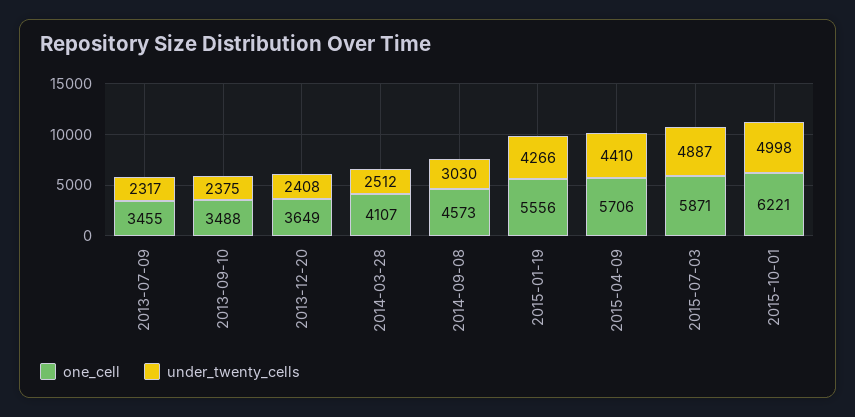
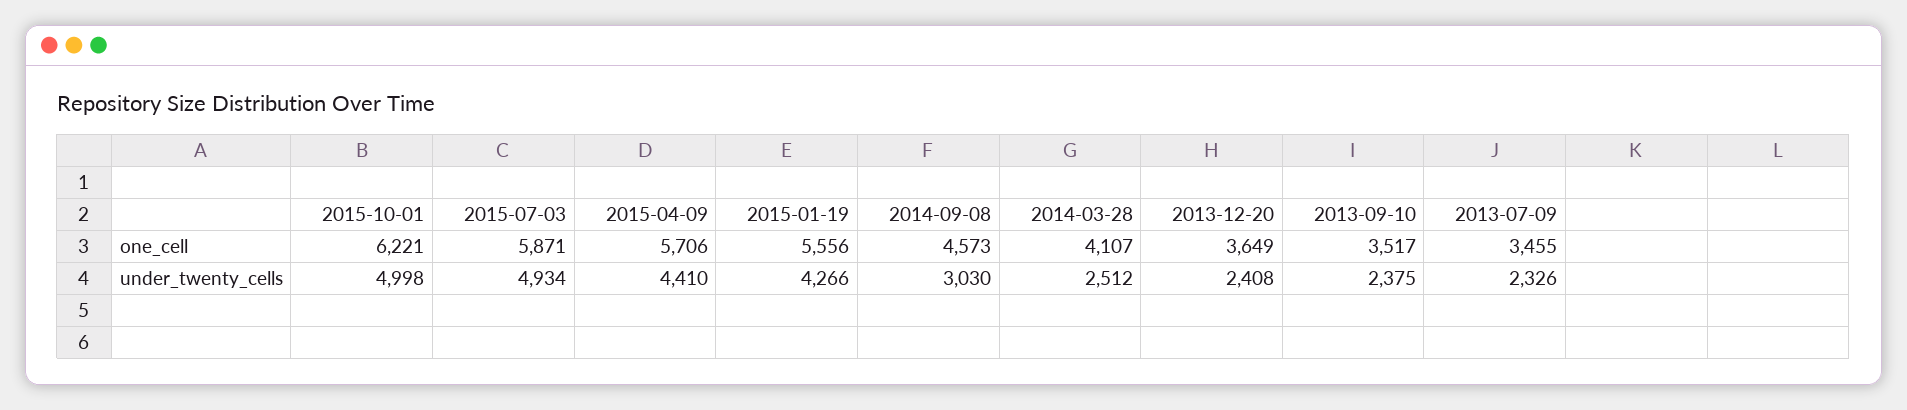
under_twenty_cells, 2013-07-09: 2317 -> 2326
one_cell, 2013-09-10: 3488 -> 3517
under_twenty_cells, 2015-07-03: 4887 -> 4934

